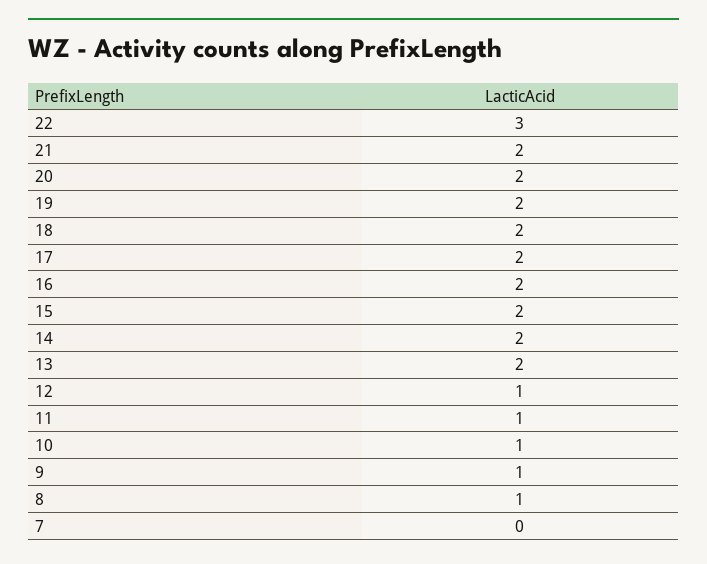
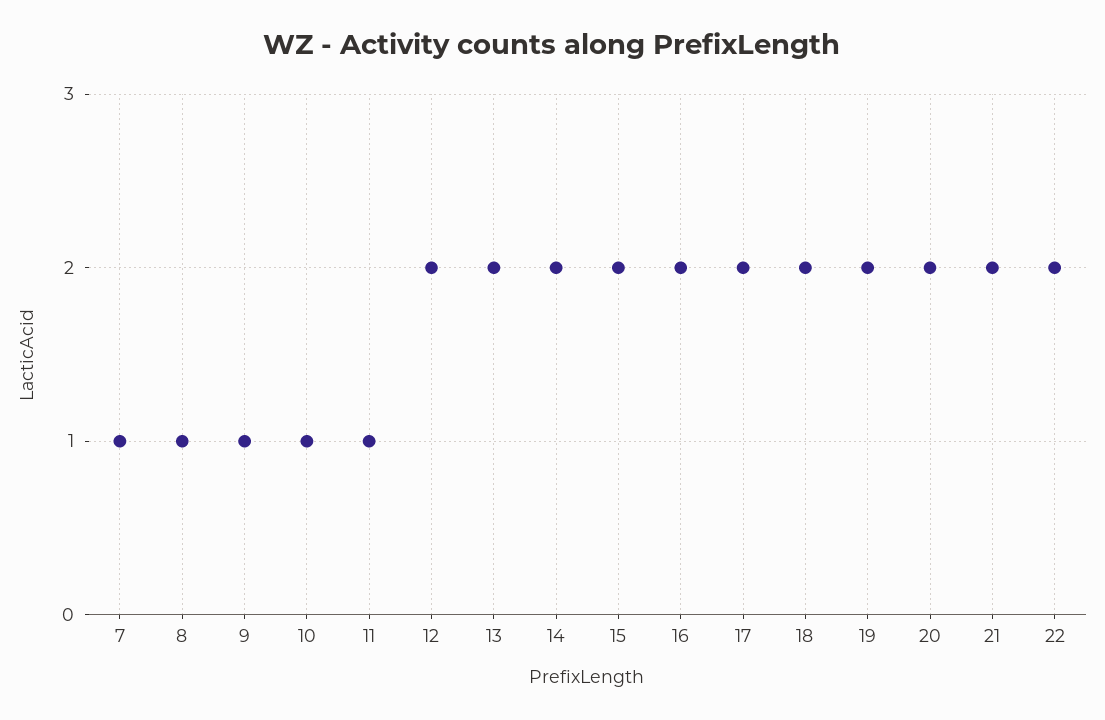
22: 3 -> 2
12: 1 -> 2
7: 0 -> 1

